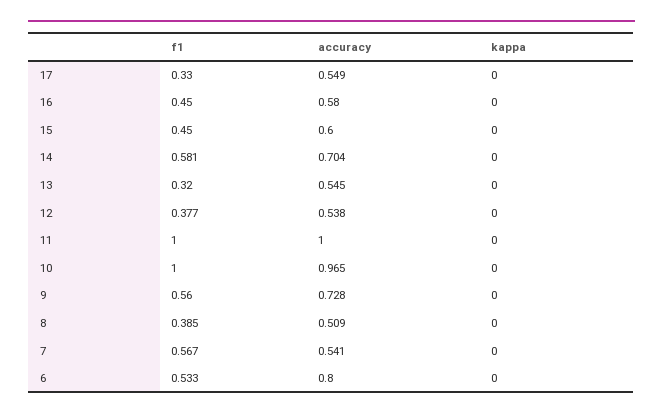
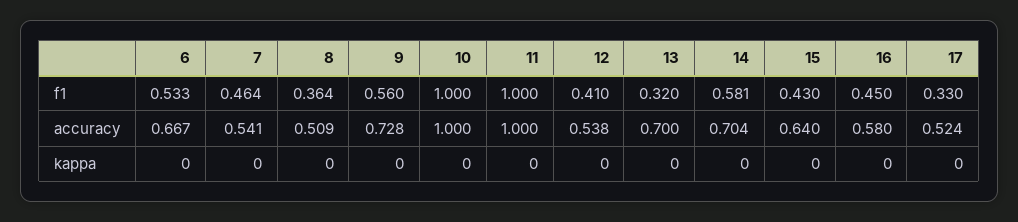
accuracy, 17: 0.549 -> 0.524
f1, 15: 0.45 -> 0.43
accuracy, 15: 0.6 -> 0.64
accuracy, 13: 0.545 -> 0.7
f1, 12: 0.377 -> 0.41
accuracy, 10: 0.965 -> 1
f1, 8: 0.385 -> 0.364
f1, 7: 0.567 -> 0.464
accuracy, 6: 0.8 -> 0.667

